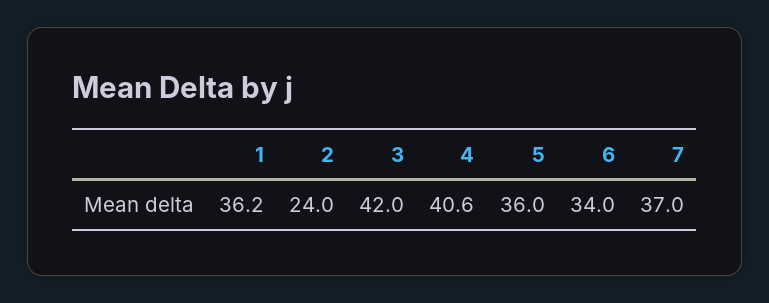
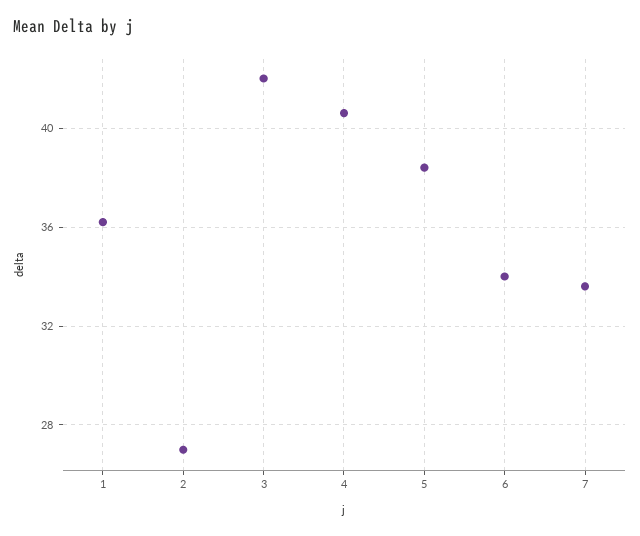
2: 24 -> 27
5: 36 -> 38.5
7: 37 -> 33.5

